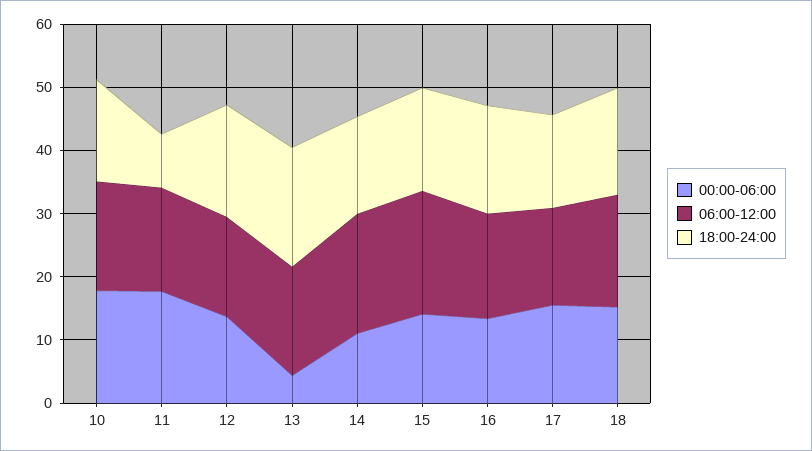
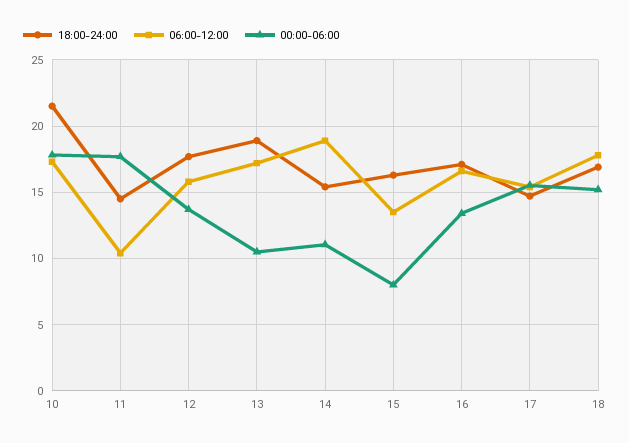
18:00-24:00, 10: 16 -> 21.5
06:00-12:00, 11: 16 -> 10.5
18:00-24:00, 11: 8 -> 14.5
00:00-06:00, 13: 4 -> 10.5
00:00-06:00, 15: 14 -> 8
06:00-12:00, 15: 20 -> 13.5

